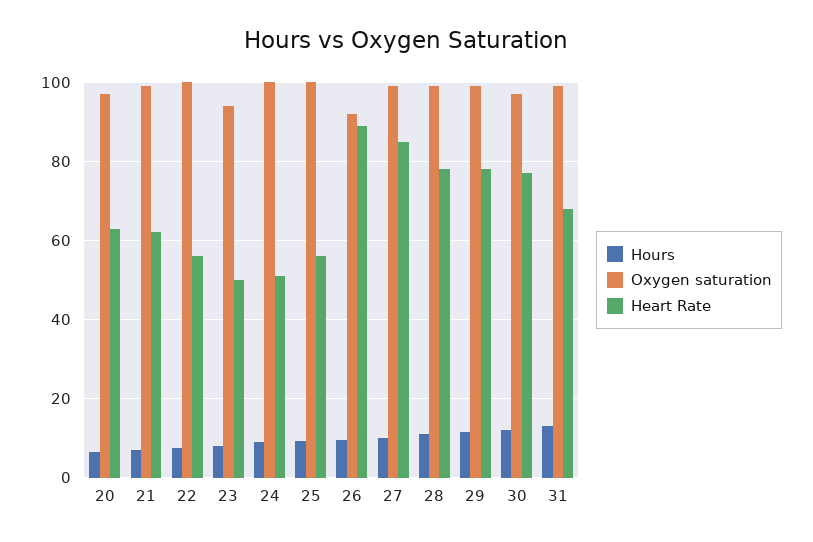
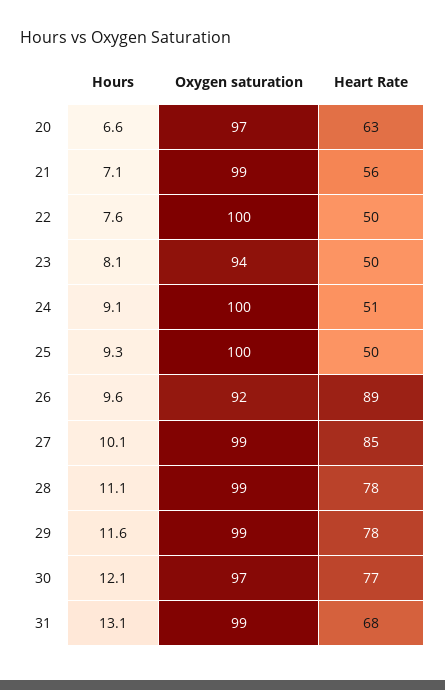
Heart Rate, 21: 62 -> 56
Heart Rate, 22: 56 -> 50
Heart Rate, 25: 56 -> 50

